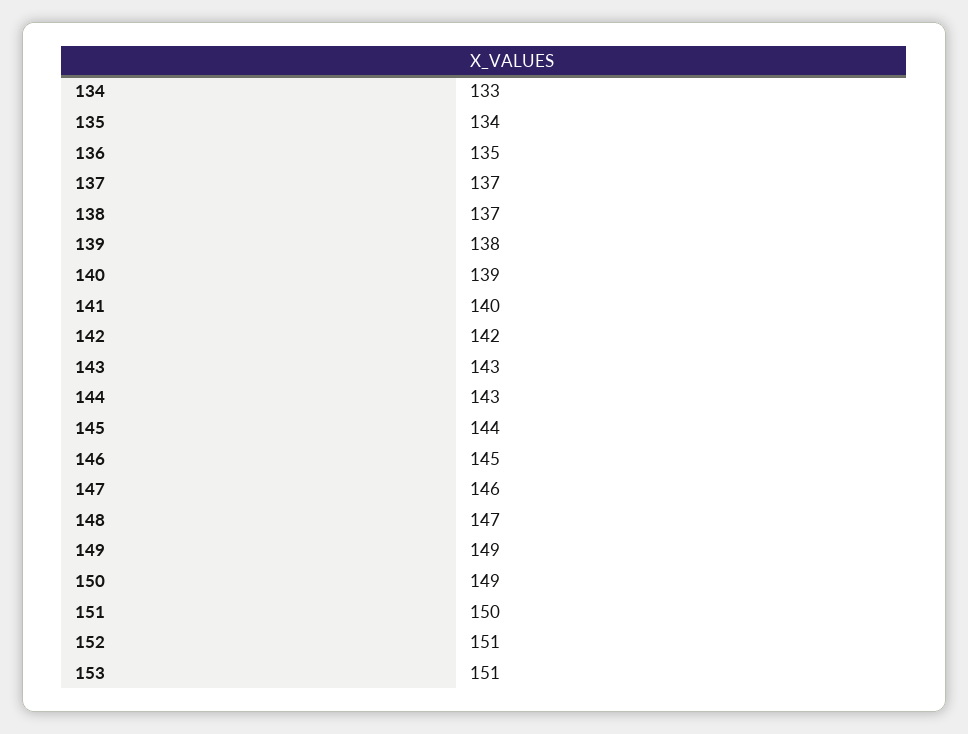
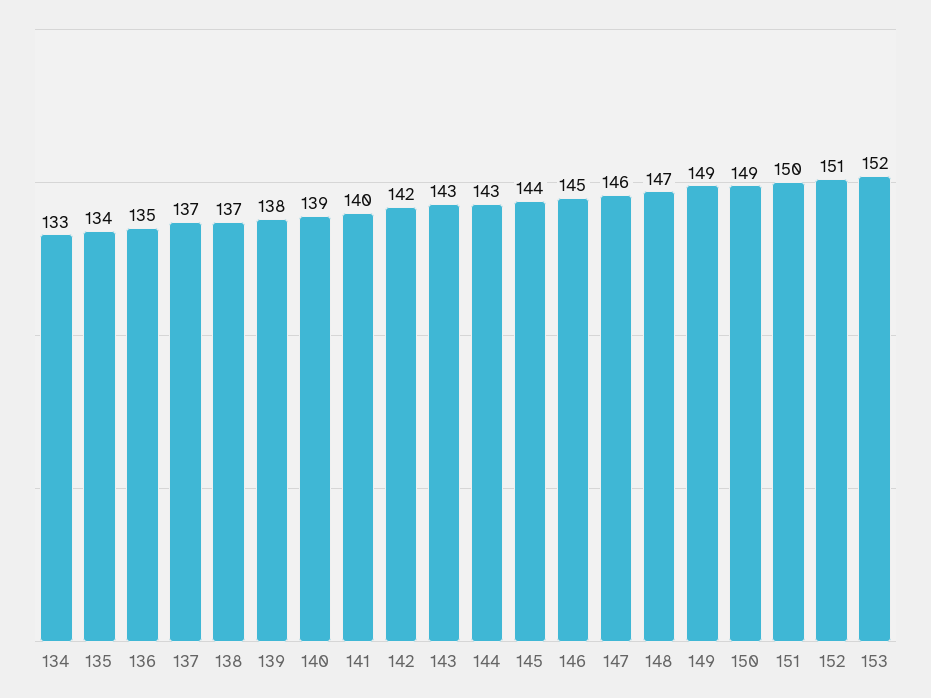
153: 151 -> 152

